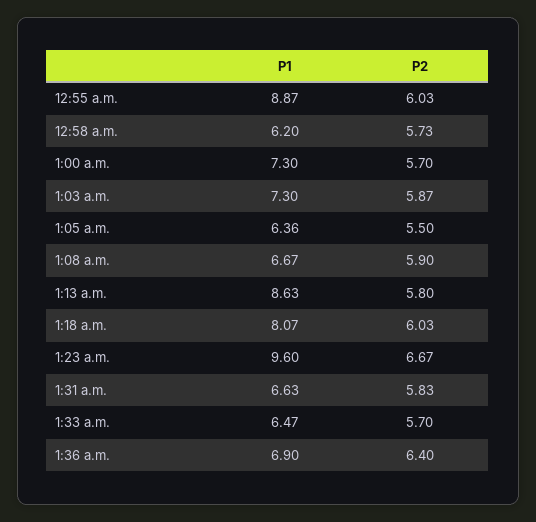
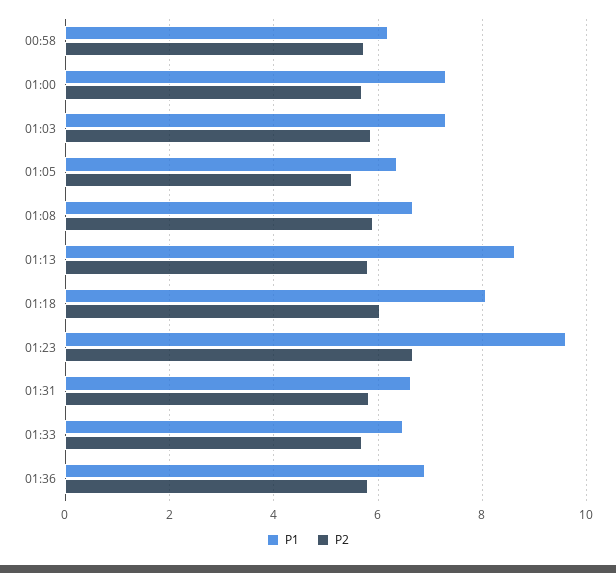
P1, 12:55 a.m.: 8.87 -> none
P2, 12:55 a.m.: 6.03 -> none
P2, 1:36 a.m.: 6.4 -> 5.8

